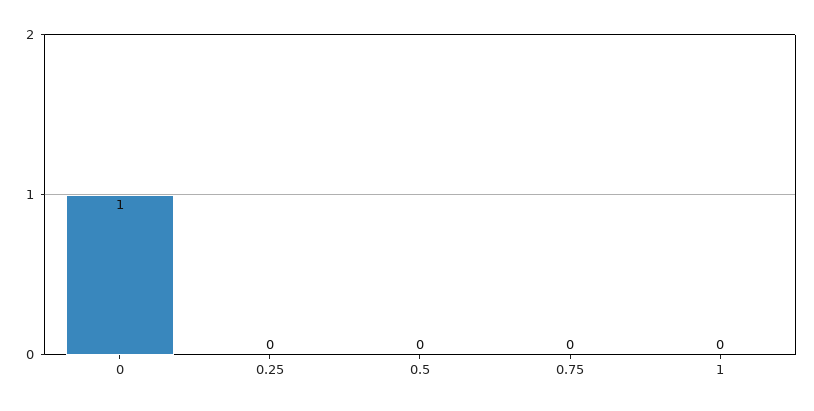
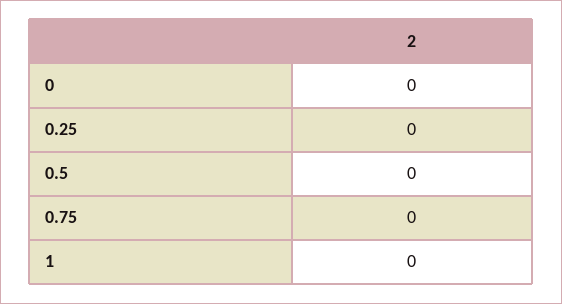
0: 1 -> 0

